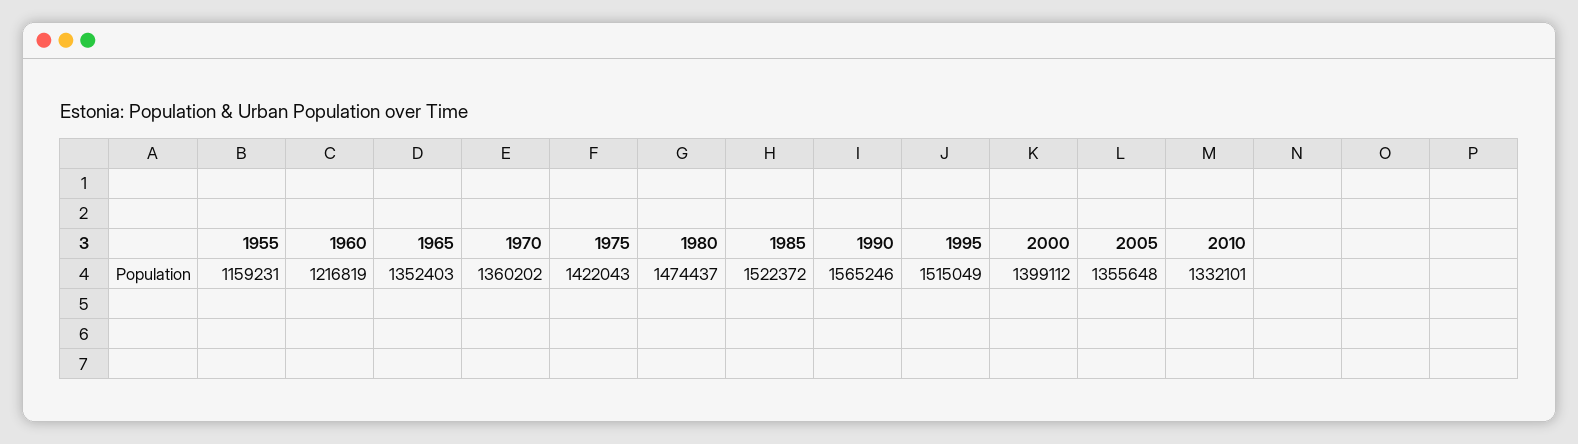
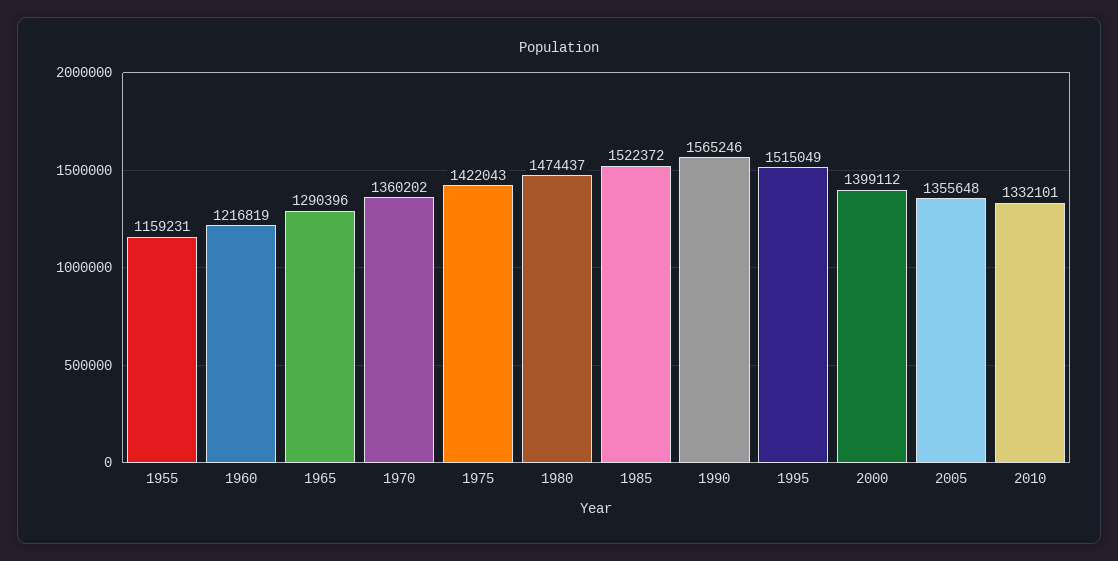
1965: 1352403 -> 1290396

